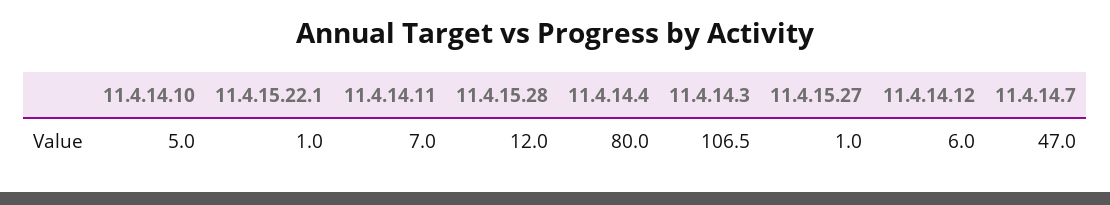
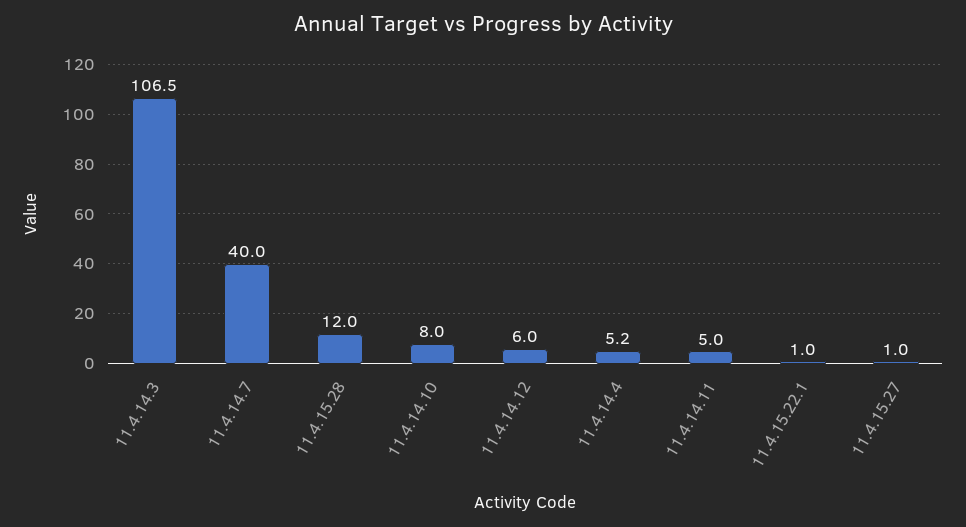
11.4.14.10: 5 -> 8
11.4.14.11: 7 -> 5
11.4.14.4: 80 -> 5.2
11.4.14.7: 47 -> 40

